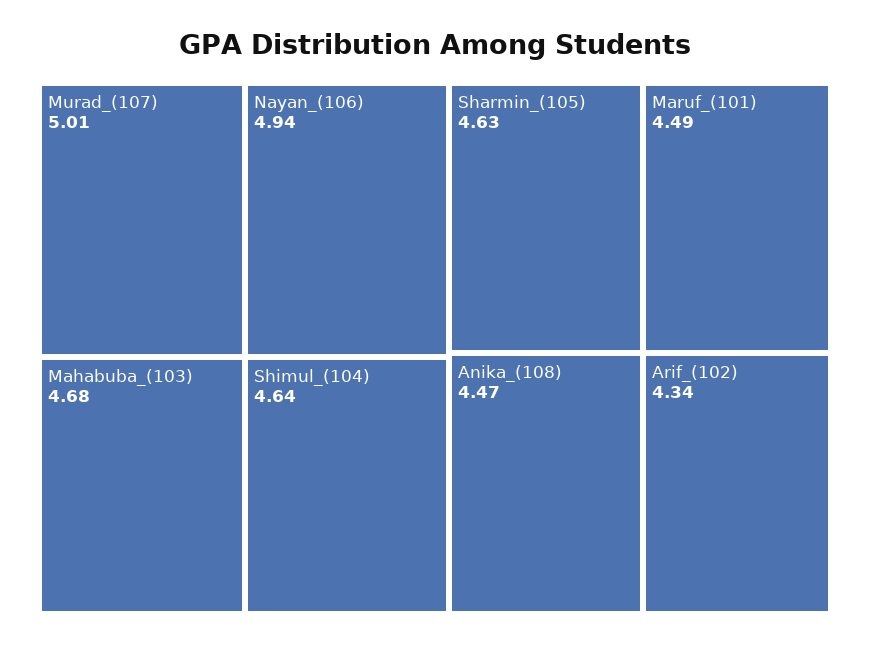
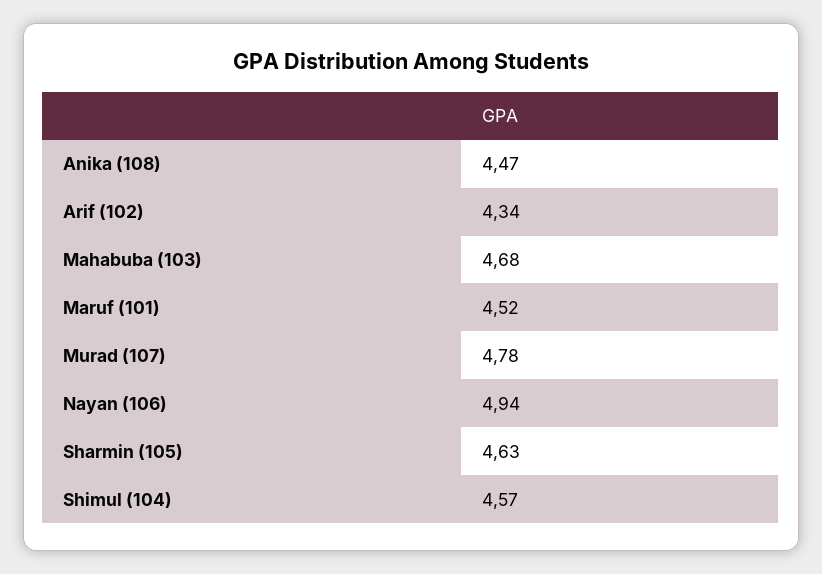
Murad_(107): 5.01 -> 4.78
Shimul_(104): 4.64 -> 4.57
Maruf_(101): 4.49 -> 4.52

